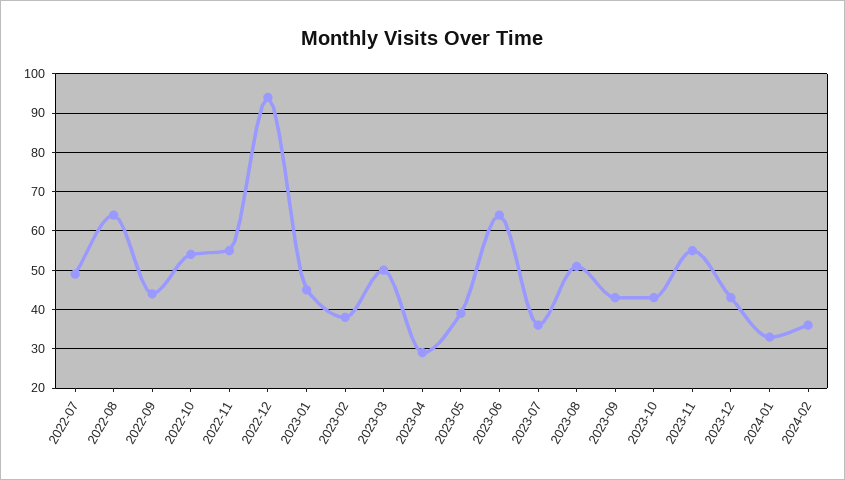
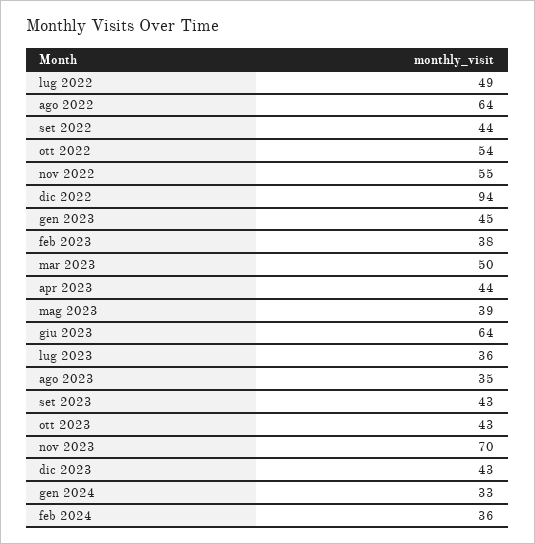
2023-04: 30 -> 44
2023-08: 50 -> 35
2023-11: 55 -> 70

